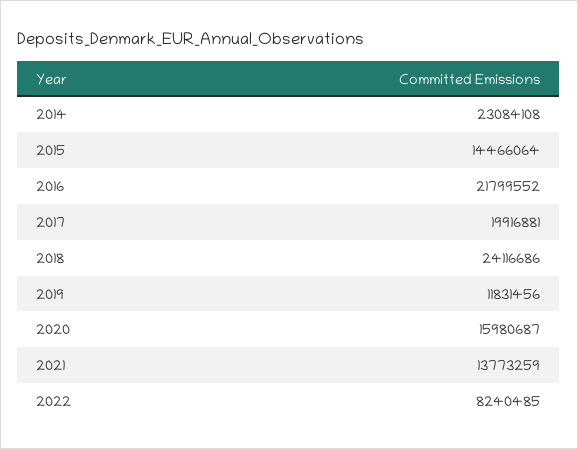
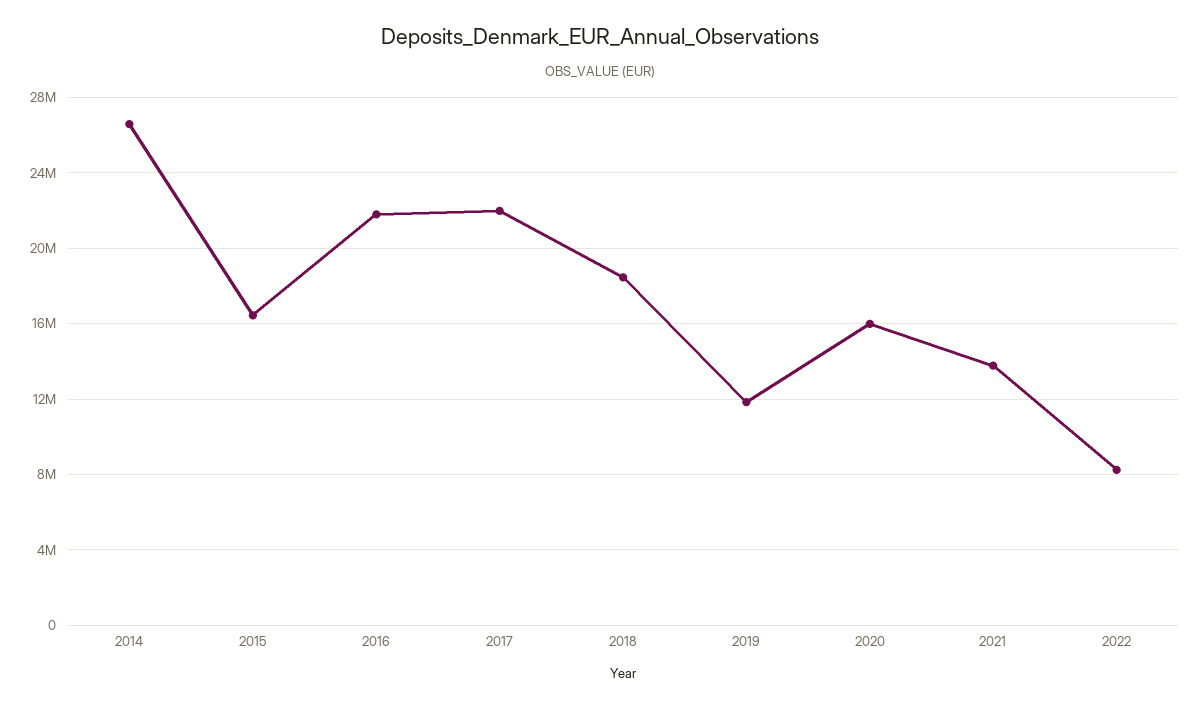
2014: 23084108 -> 26500000
2015: 14466064 -> 16500000
2017: 19916881 -> 22000000
2018: 24116686 -> 18500000

